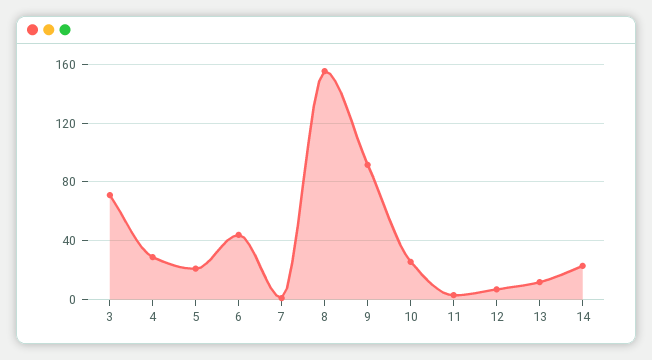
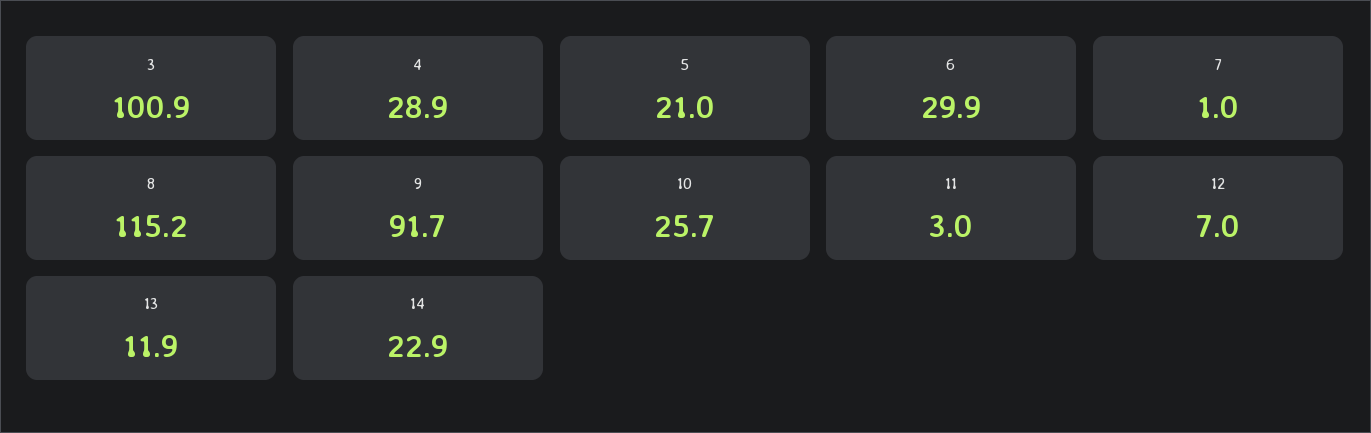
3: 70 -> 100.9
6: 45 -> 29.9
8: 155 -> 115.2

